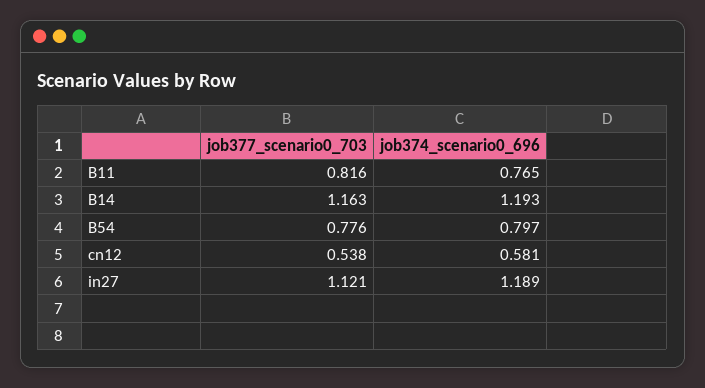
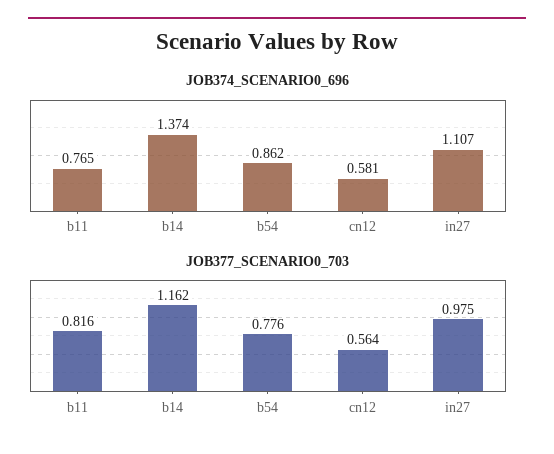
job377_scenario0_703, B14: 1.163 -> 1.162
job374_scenario0_696, B14: 1.193 -> 1.374
job374_scenario0_696, B54: 0.797 -> 0.862
job377_scenario0_703, cn12: 0.538 -> 0.564
job377_scenario0_703, in27: 1.121 -> 0.975
job374_scenario0_696, in27: 1.189 -> 1.107

